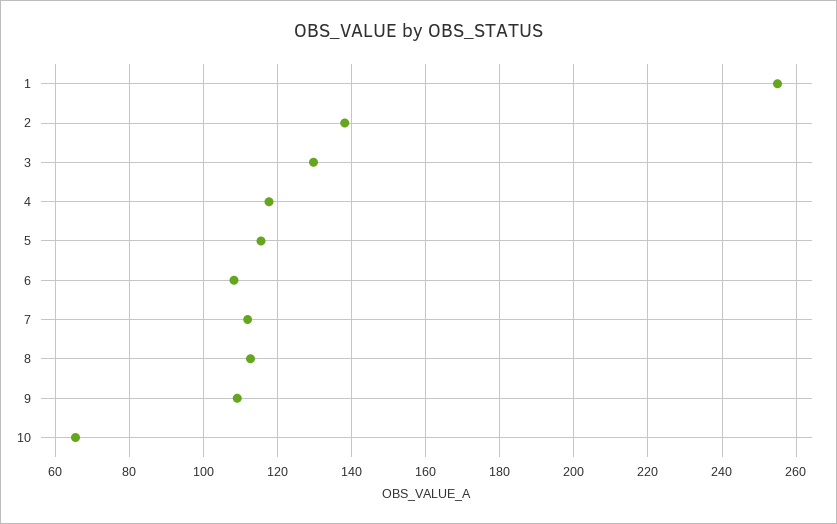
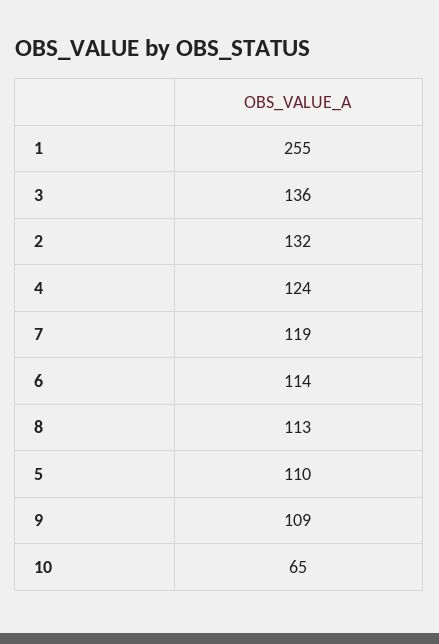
2: 138 -> 132
3: 130 -> 136
4: 118 -> 124
5: 116 -> 110
6: 108 -> 114
7: 112 -> 119

